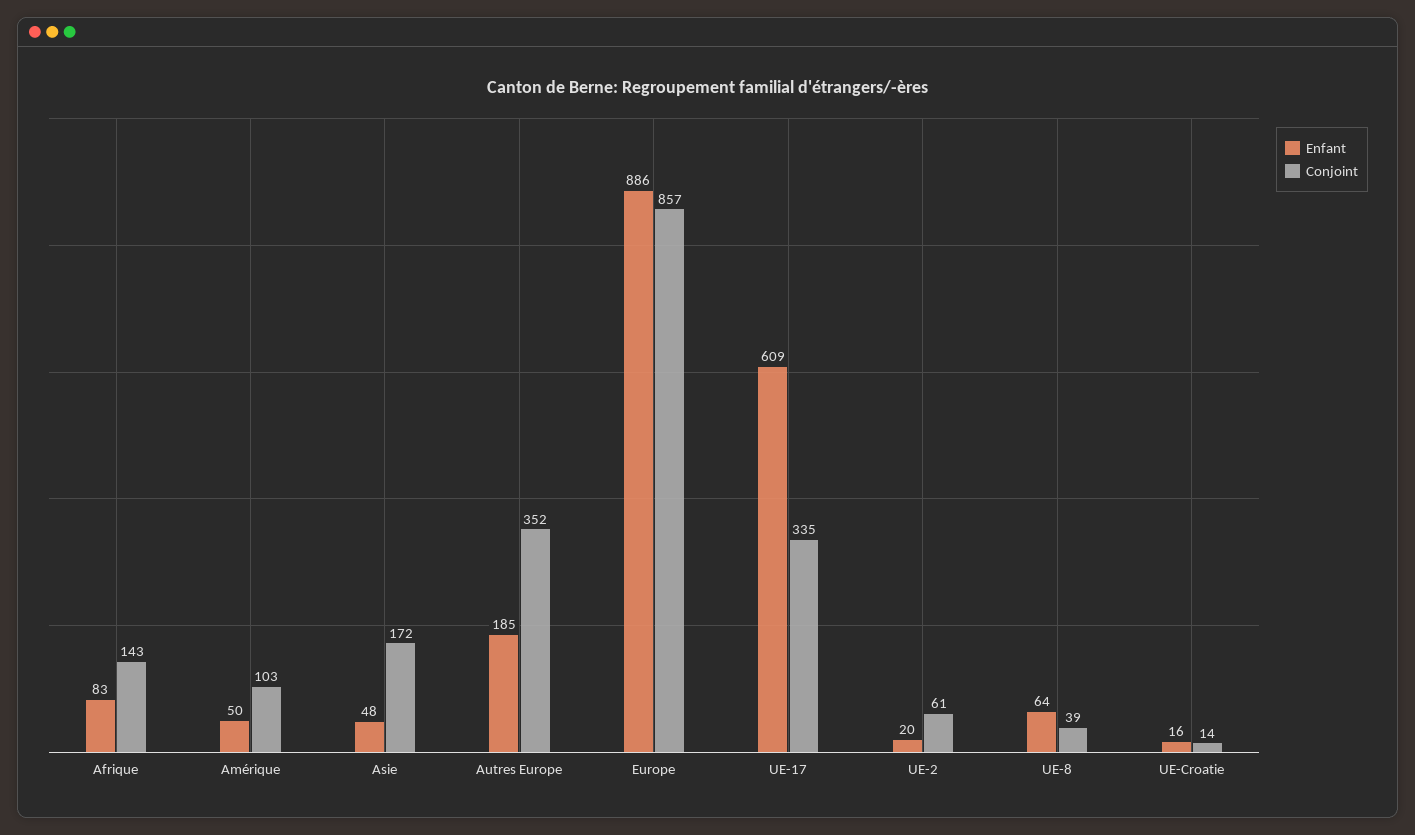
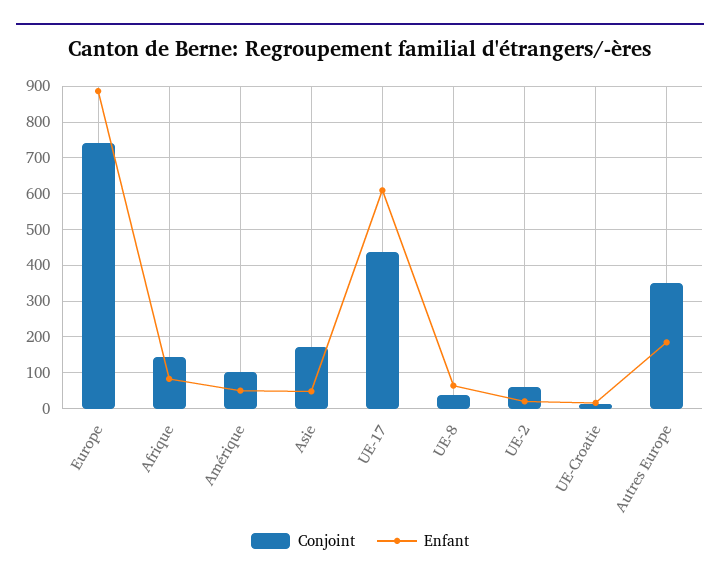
Conjoint, Europe: 857 -> 740
Conjoint, UE-17: 335 -> 440

